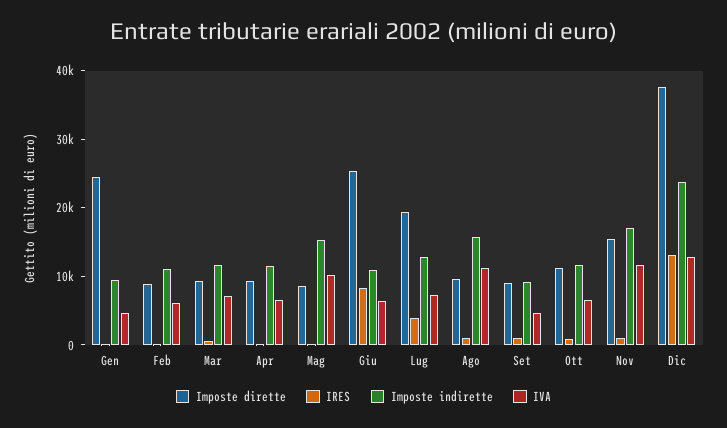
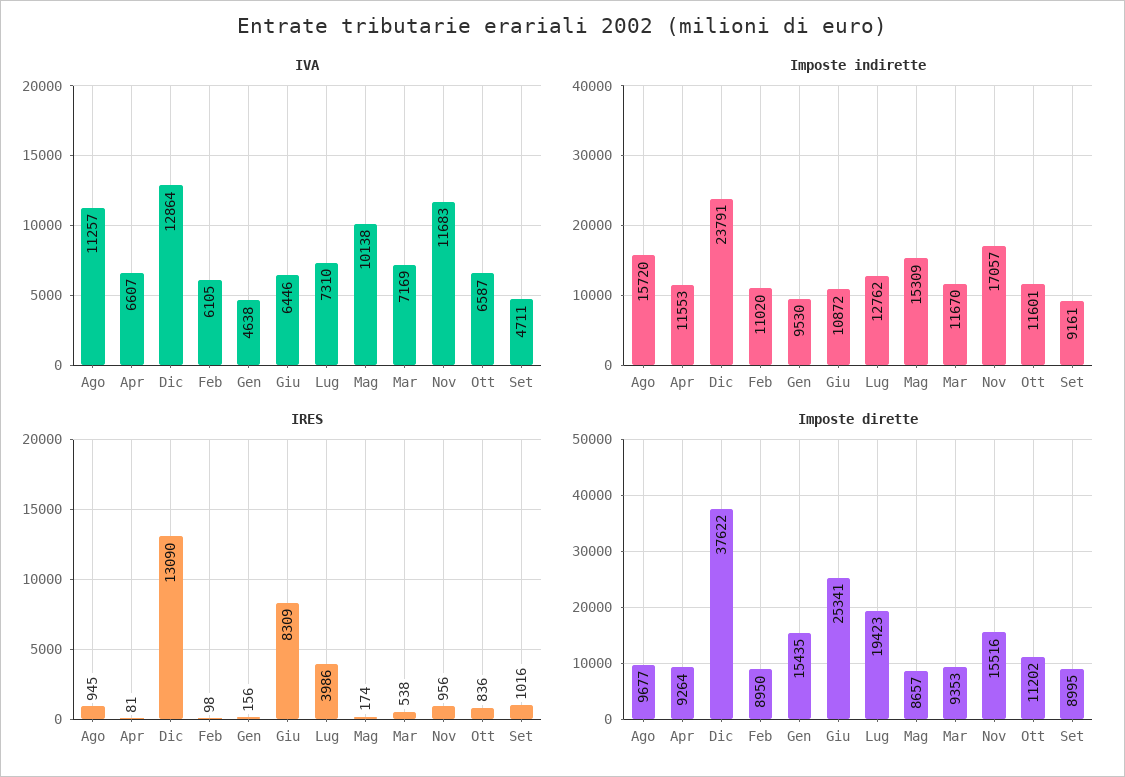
Imposte dirette, Gen: 24000 -> 15435

